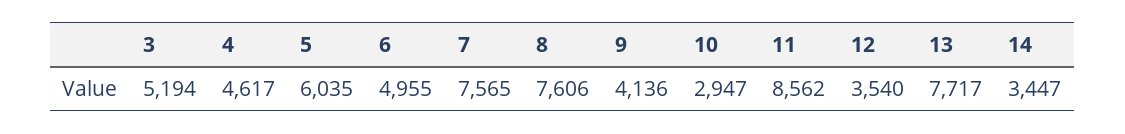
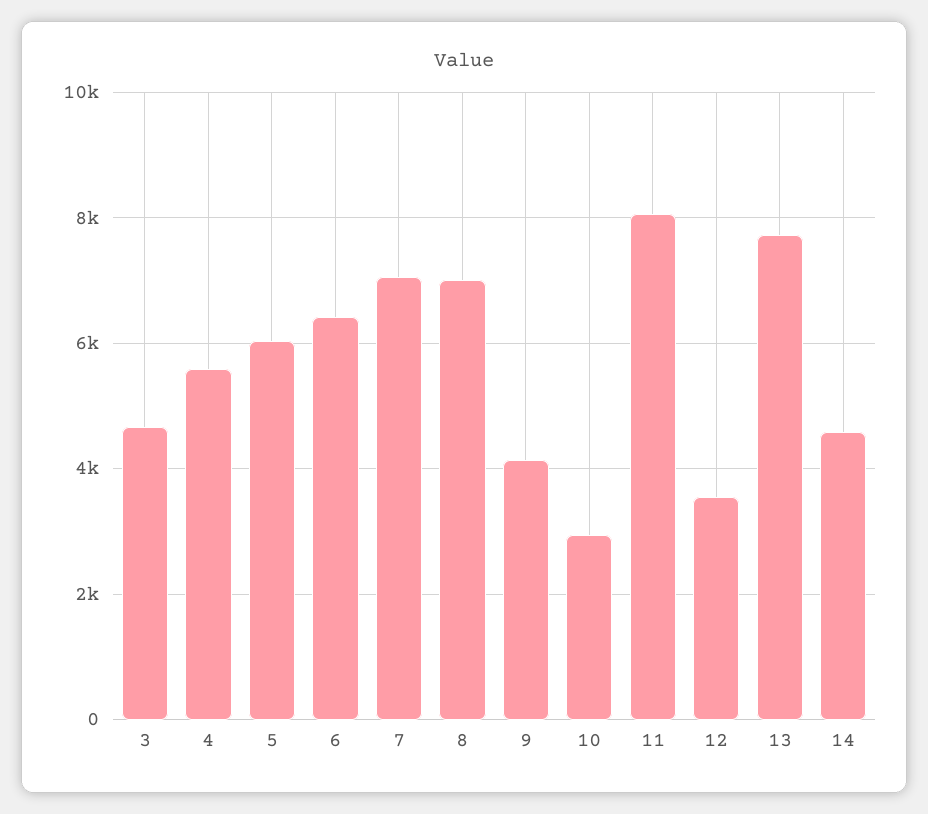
3: 5194 -> 4600
4: 4617 -> 5600
6: 4955 -> 6400
7: 7565 -> 7000
8: 7606 -> 7000
11: 8562 -> 8000
14: 3447 -> 4600

